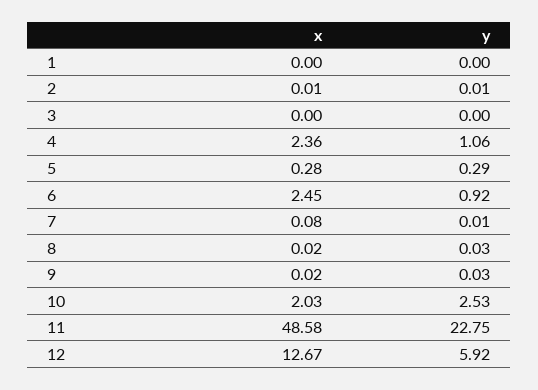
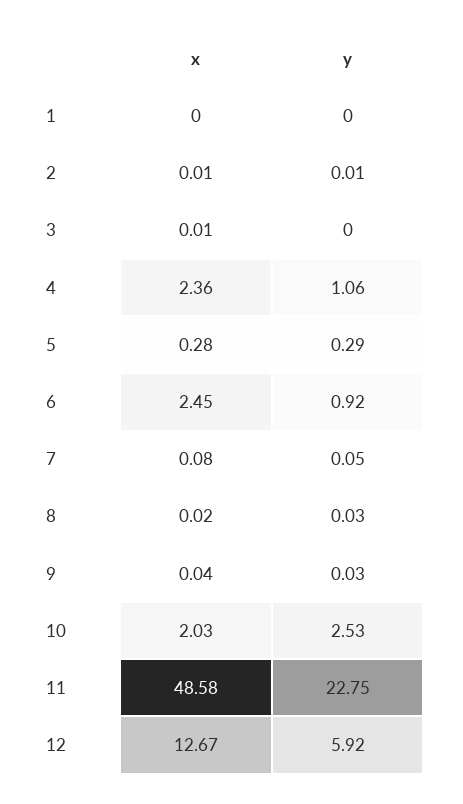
x, 3: 0 -> 0.01
y, 7: 0.01 -> 0.05
x, 9: 0.02 -> 0.04

